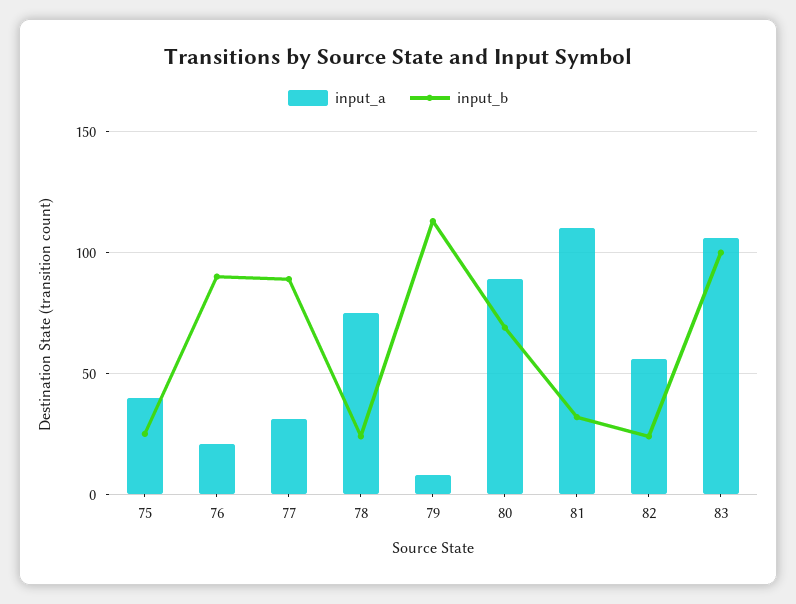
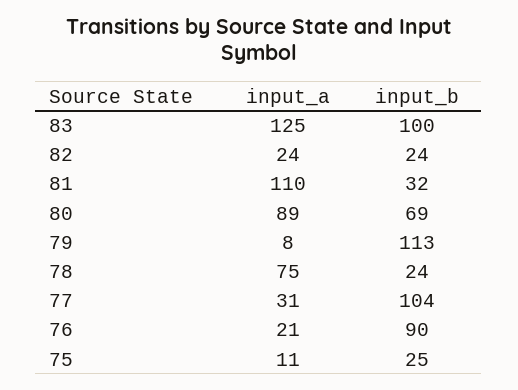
input_a, 75: 40 -> 11
input_b, 77: 90 -> 104
input_a, 82: 55 -> 24
input_a, 83: 105 -> 125

